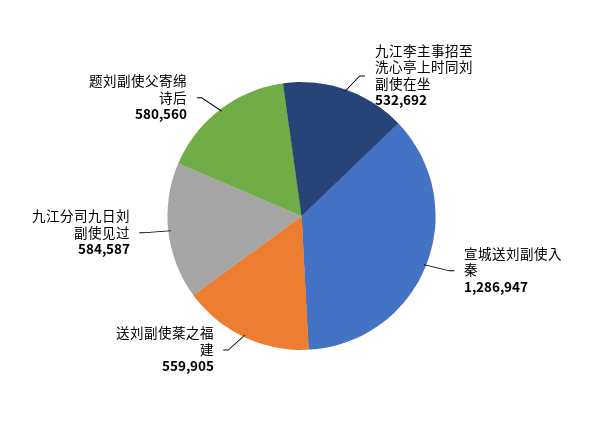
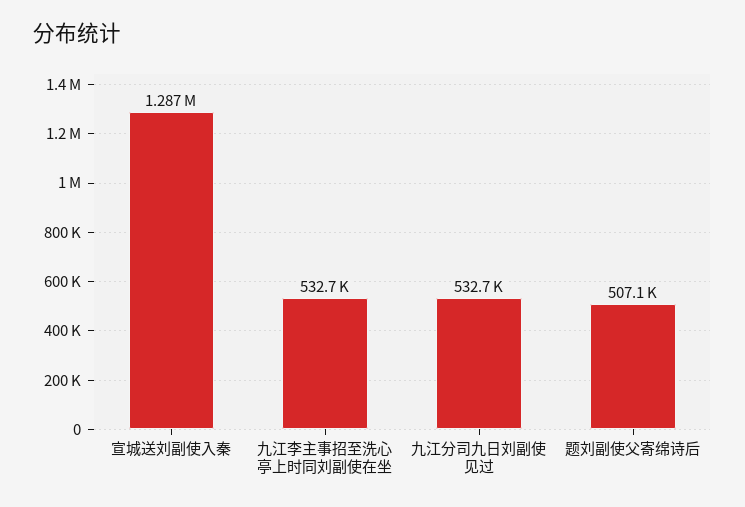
送刘副使棻之福建: 559905 -> none
九江分司九日刘副使见过: 584587 -> 532700
题刘副使父寄绵诗后: 580560 -> 507100

